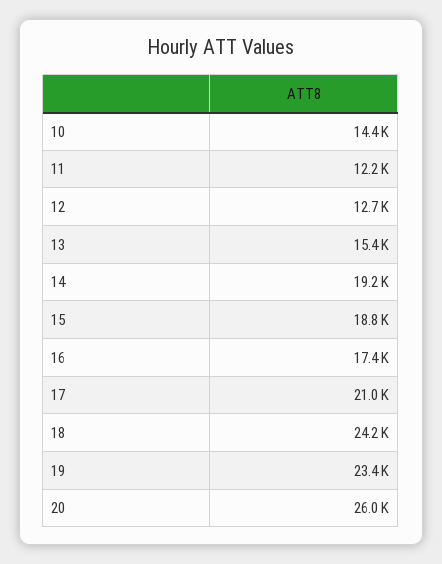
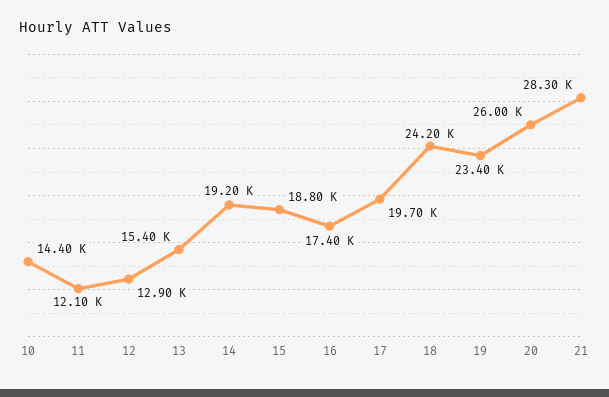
11: 12200 -> 12100
12: 12700 -> 12900
17: 21000 -> 19700
21: none -> 28300

